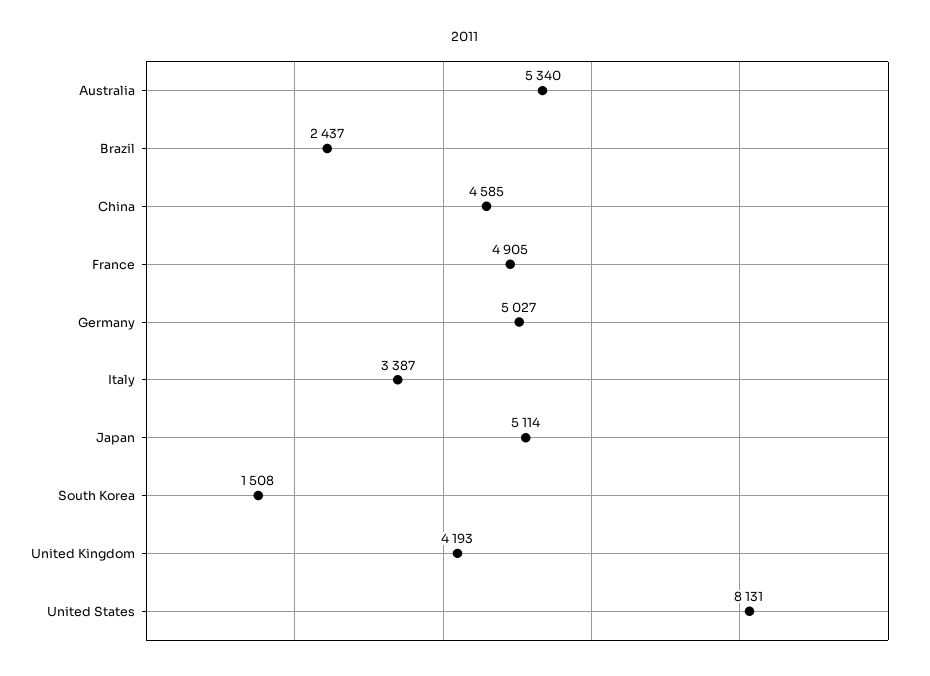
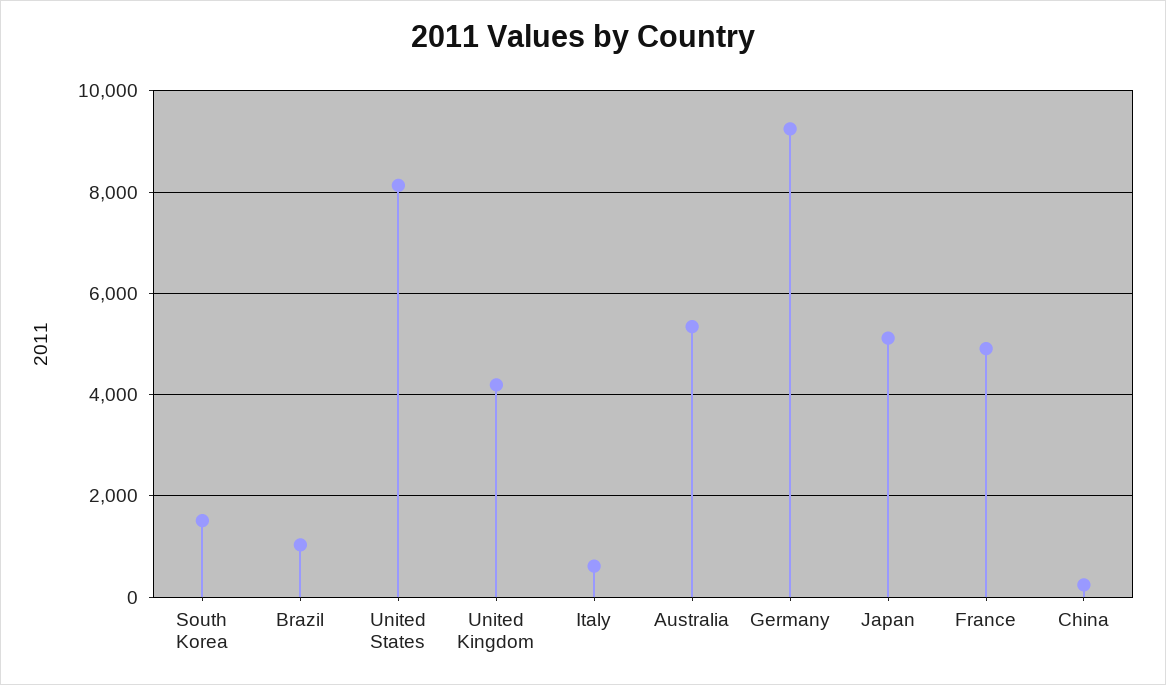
Brazil: 2437 -> 1000
China: 4585 -> 200
Germany: 5027 -> 9200
Italy: 3387 -> 600

